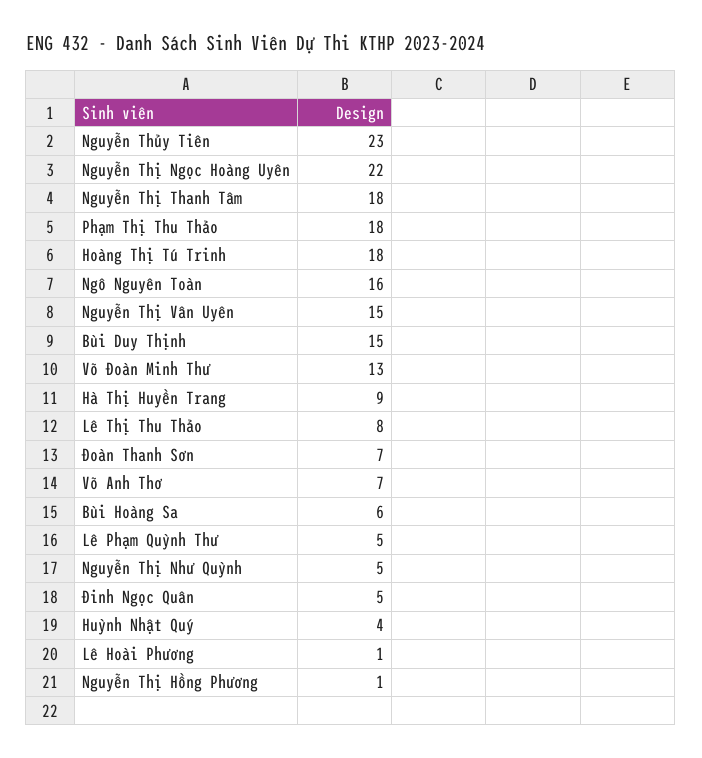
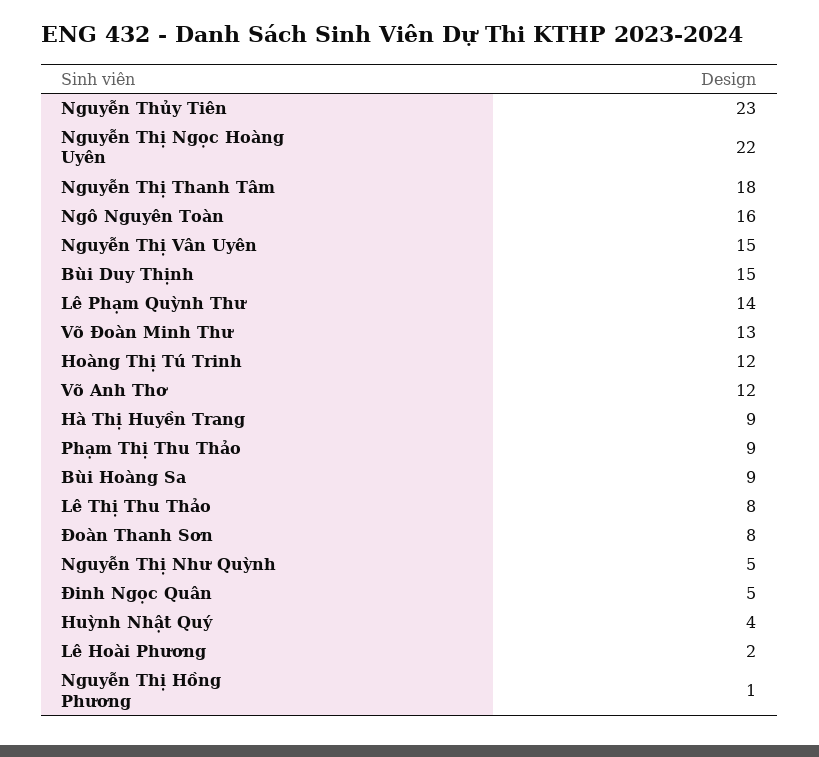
Phạm Thị Thu Thảo: 18 -> 9
Hoàng Thị Tú Trinh: 18 -> 12
Đoàn Thanh Sơn: 7 -> 8
Võ Anh Thơ: 7 -> 12
Bùi Hoàng Sa: 6 -> 9
Lê Phạm Quỳnh Thư: 5 -> 14
Lê Hoài Phương: 1 -> 2

